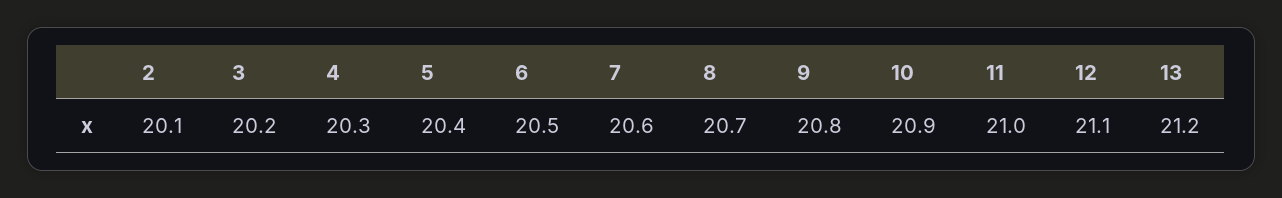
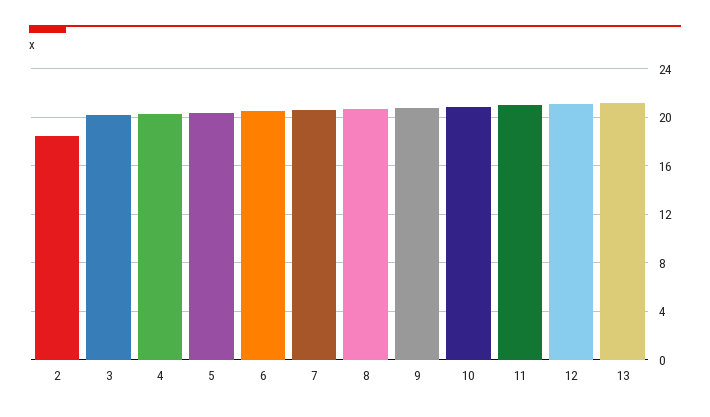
2: 20.1 -> 18.5

